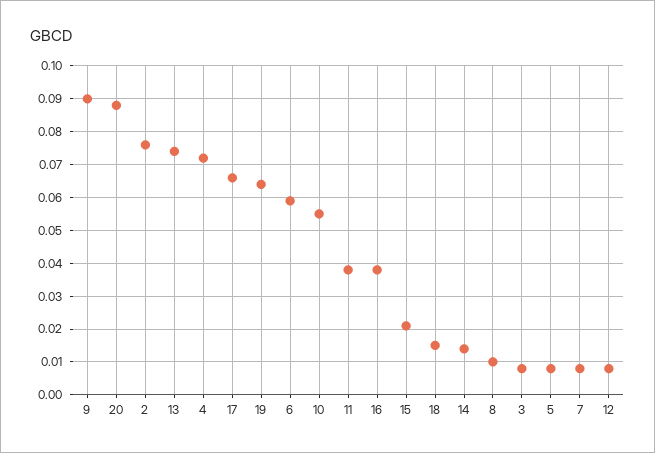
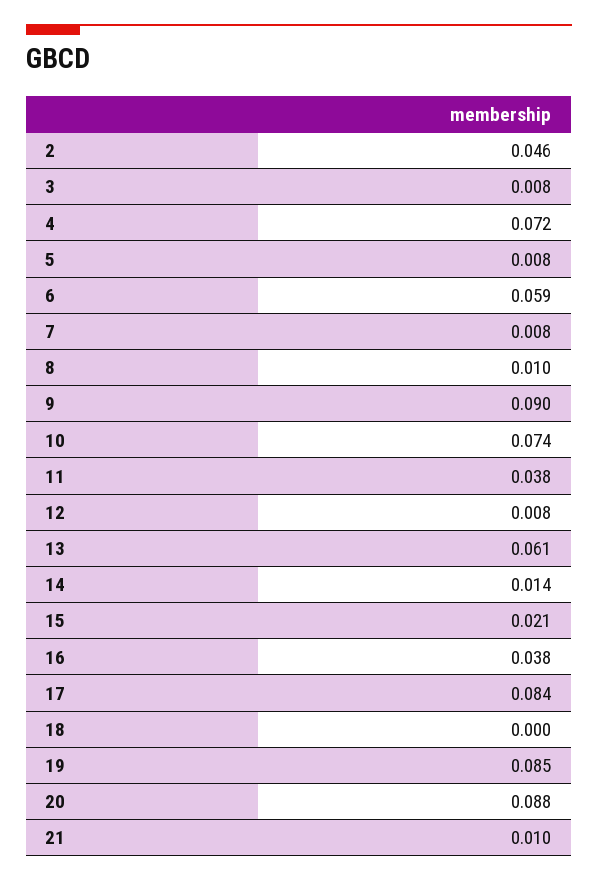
2: 0.075 -> 0.046
13: 0.075 -> 0.061
17: 0.065 -> 0.084
19: 0.065 -> 0.085
10: 0.055 -> 0.074
18: 0.015 -> 0
21: none -> 0.01

